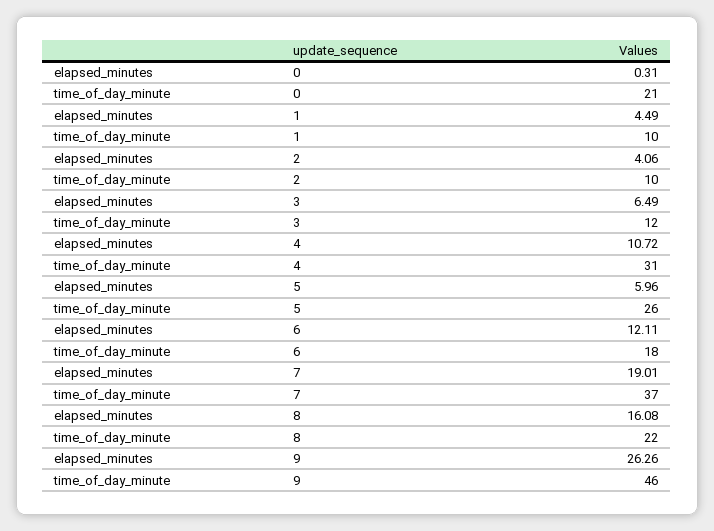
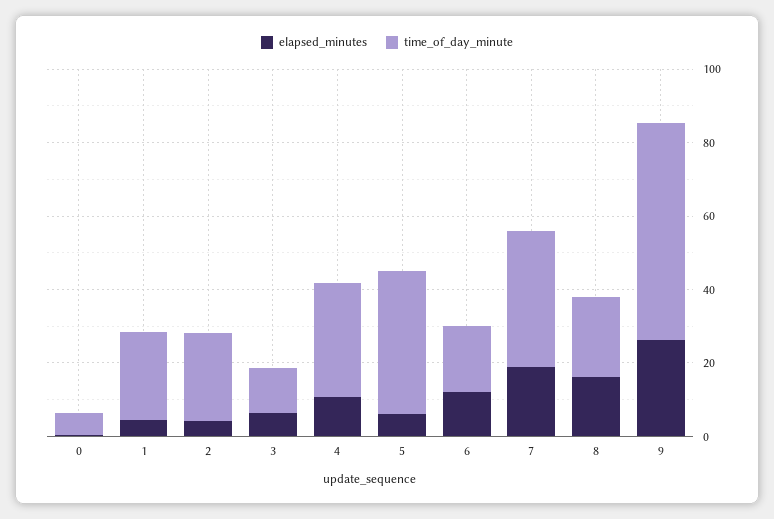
time_of_day_minute, 0: 21 -> 5
time_of_day_minute, 1: 10 -> 25
time_of_day_minute, 2: 10 -> 25
time_of_day_minute, 5: 26 -> 40
time_of_day_minute, 9: 46 -> 60

